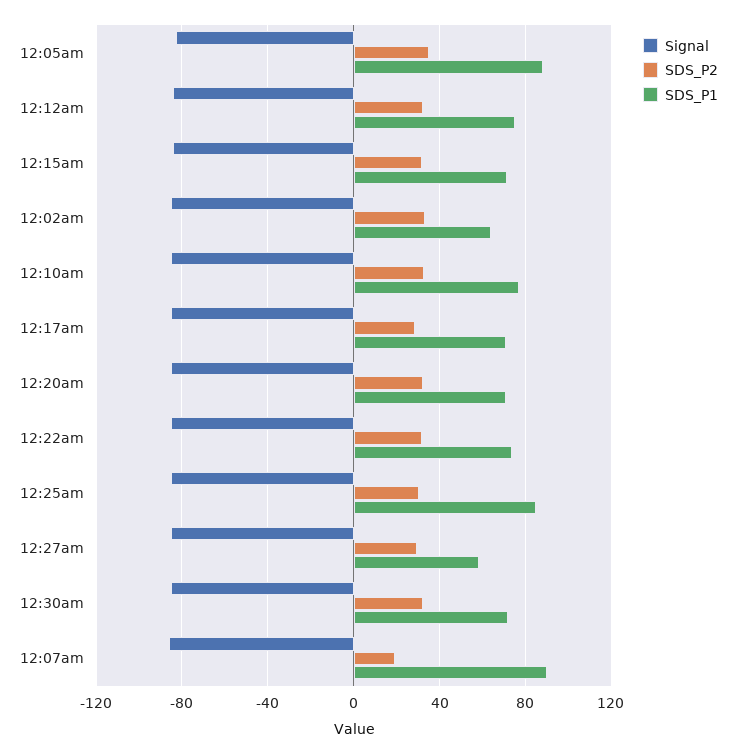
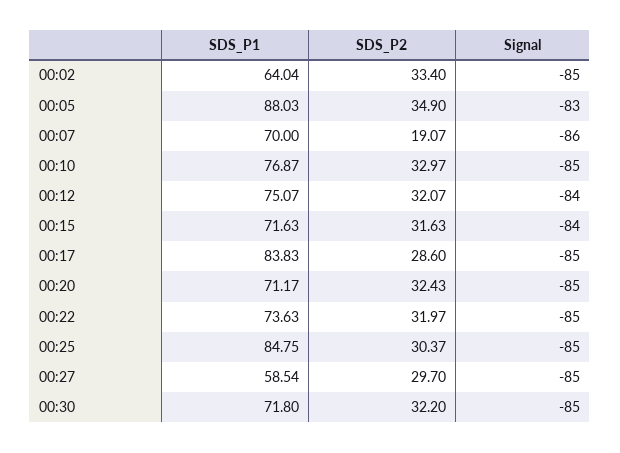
SDS_P1, 12:17am: 70 -> 83.83
SDS_P1, 12:07am: 90 -> 70

